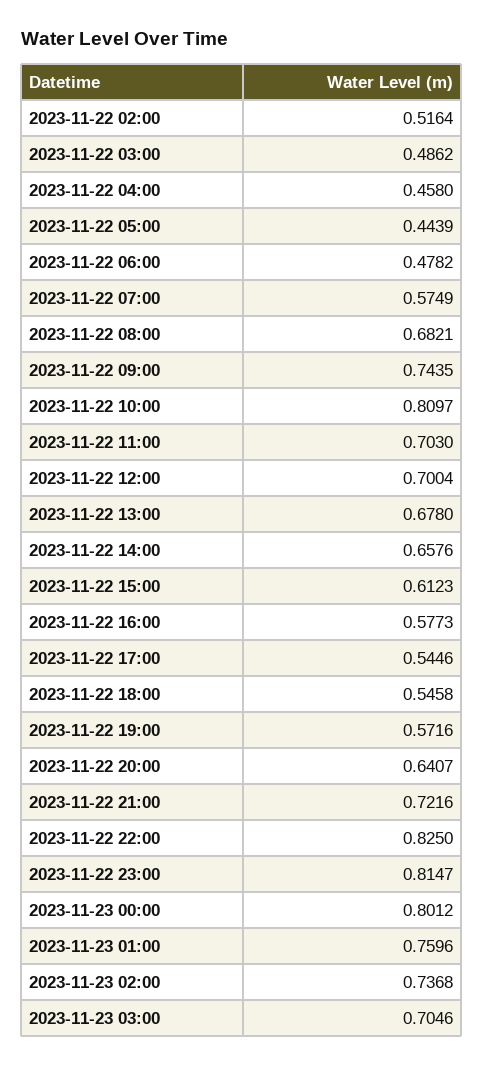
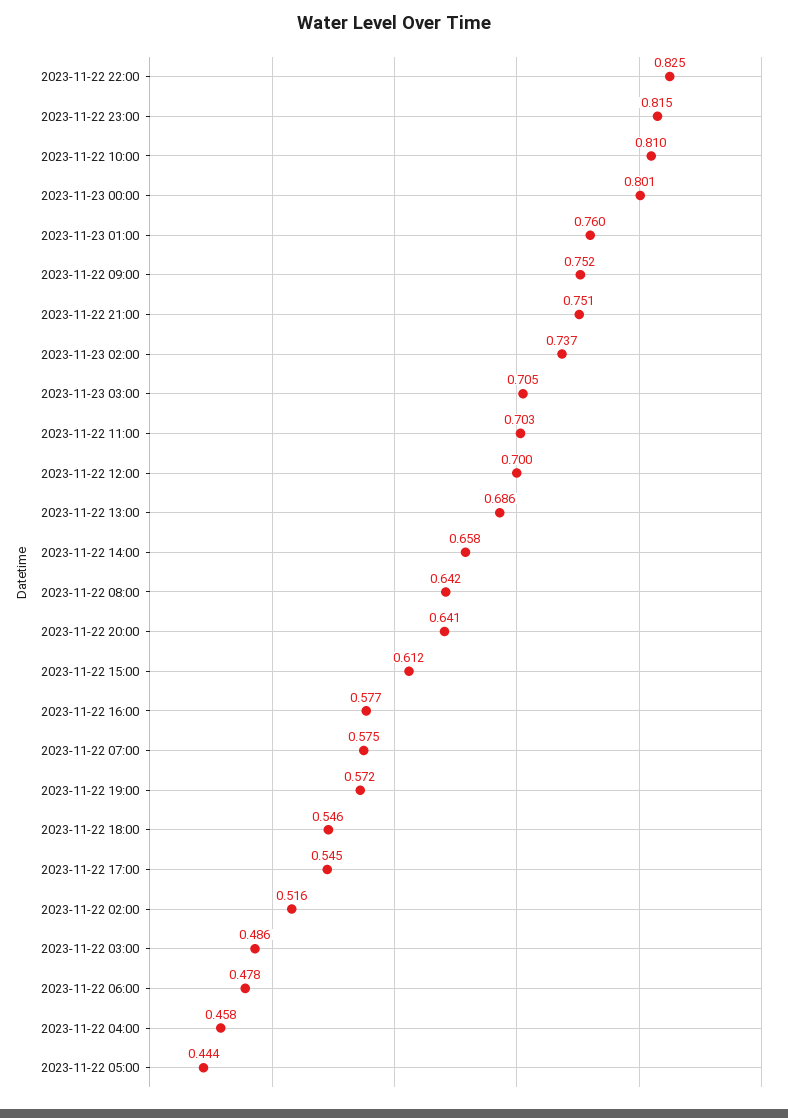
2023-11-22 08:00: 0.6821 -> 0.642
2023-11-22 09:00: 0.7435 -> 0.752
2023-11-22 13:00: 0.678 -> 0.686
2023-11-22 21:00: 0.7216 -> 0.751

